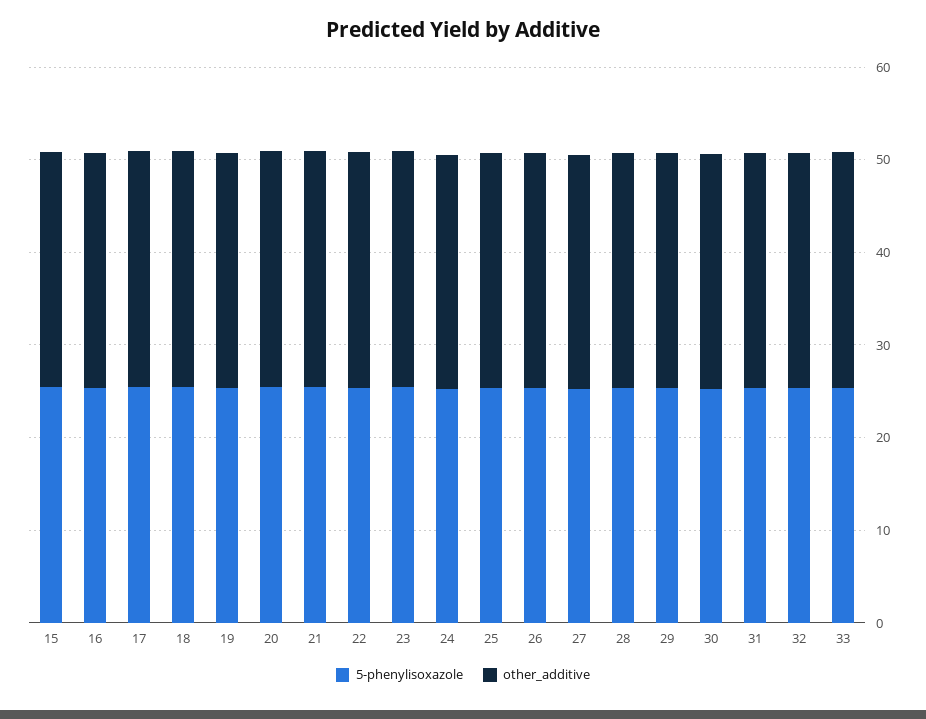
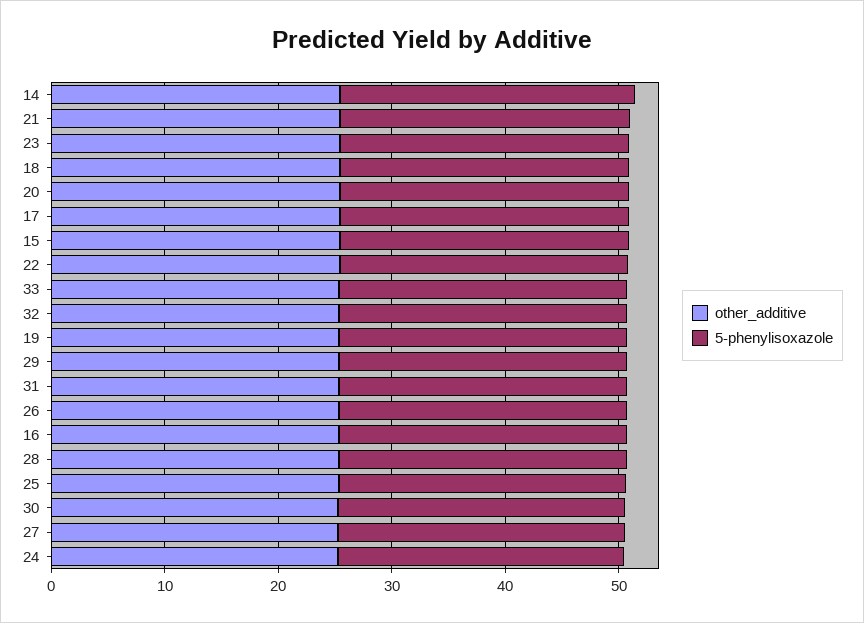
other_additive, 14: none -> 26
5-phenylisoxazole, 14: none -> 26

